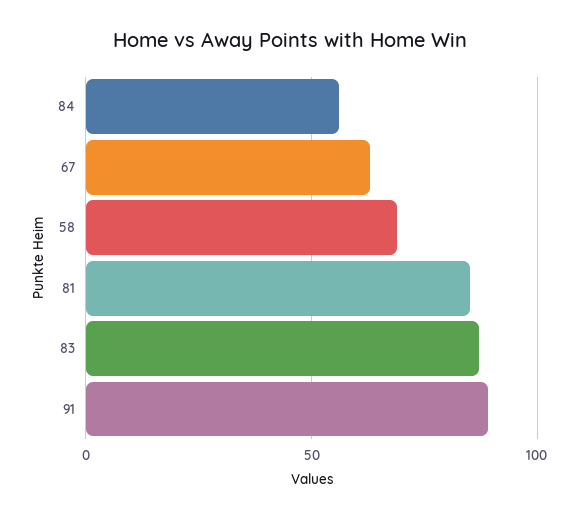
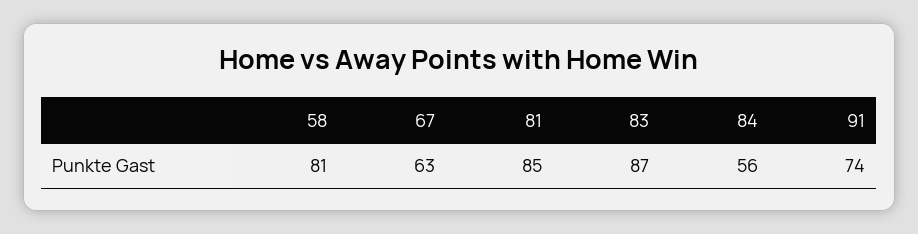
58: 70 -> 81
91: 90 -> 74

